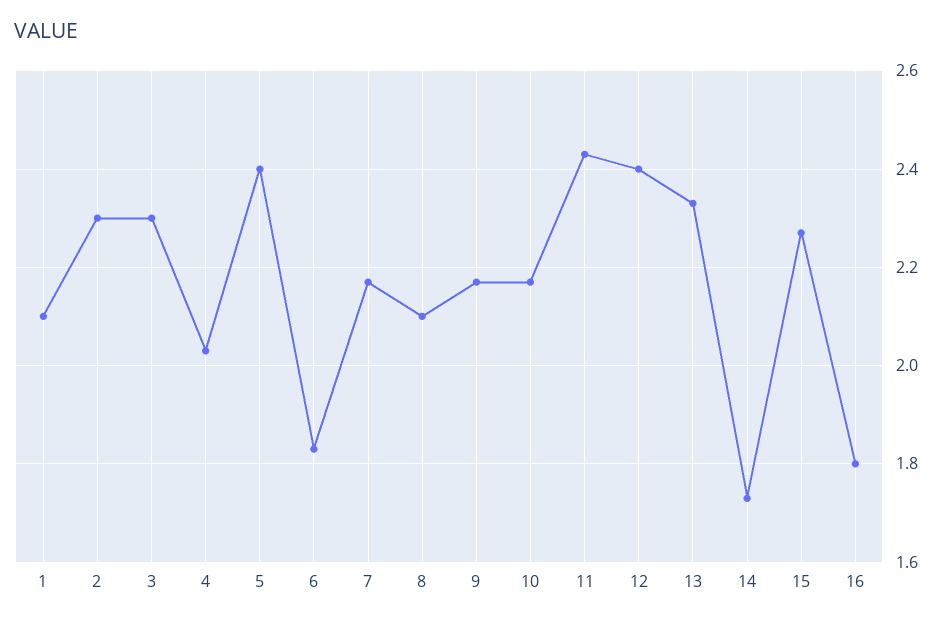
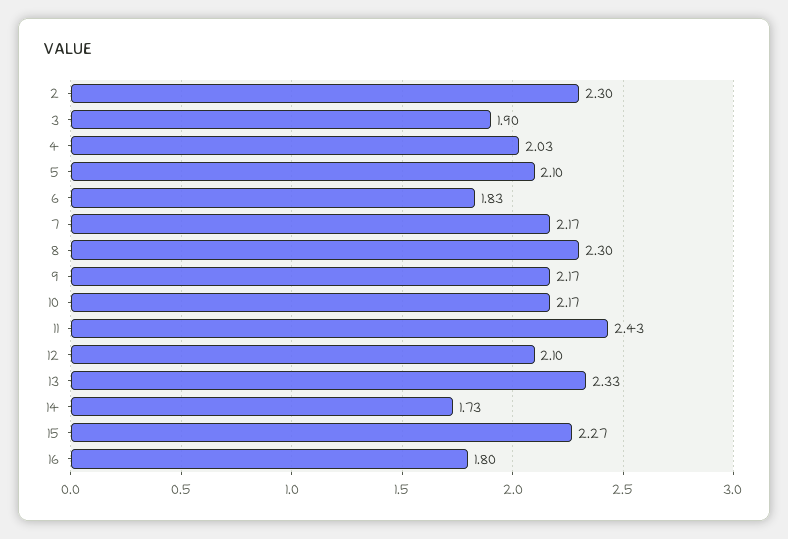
1: 2.1 -> none
3: 2.3 -> 1.9
5: 2.4 -> 2.1
8: 2.1 -> 2.3
12: 2.4 -> 2.1

